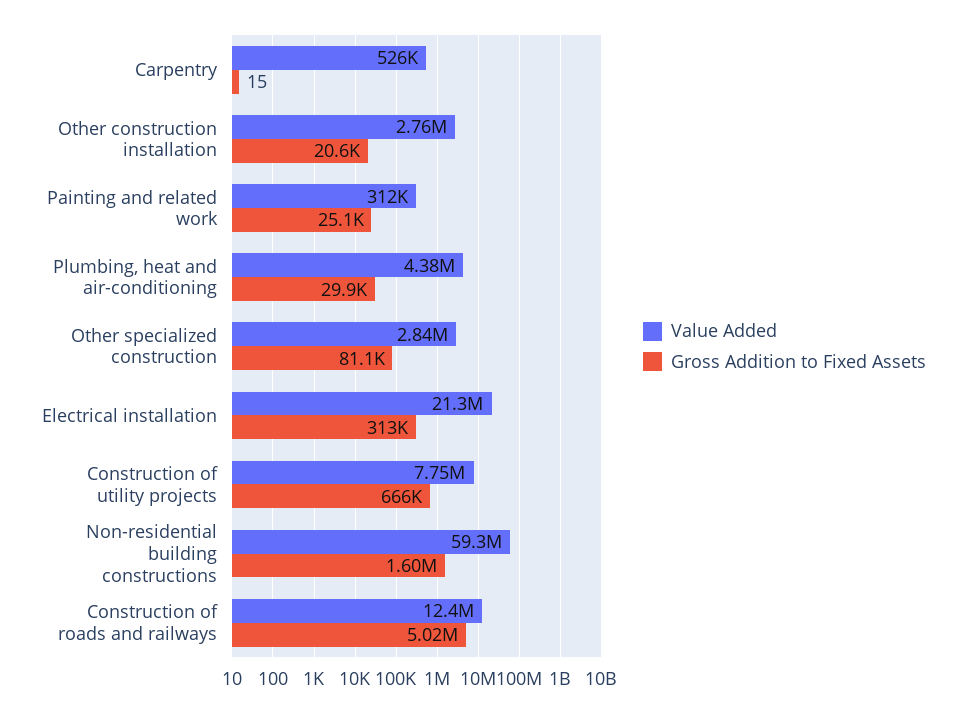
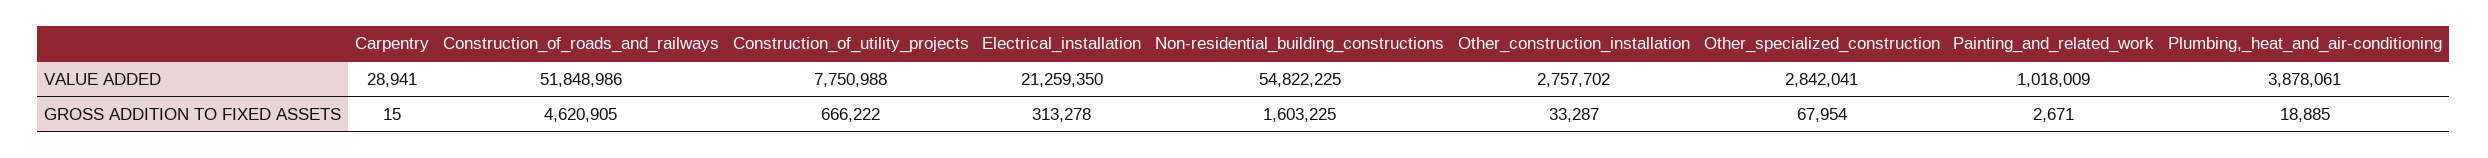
Value Added, Carpentry: 526000 -> 28941
Gross Addition to Fixed Assets, Other construction installation: 20600 -> 33287
Value Added, Painting and related work: 312000 -> 1018009
Gross Addition to Fixed Assets, Painting and related work: 25100 -> 2671
Value Added, Plumbing, heat and air-conditioning: 4380000 -> 3878061
Gross Addition to Fixed Assets, Plumbing, heat and air-conditioning: 29900 -> 18885
Gross Addition to Fixed Assets, Other specialized construction: 81100 -> 67954
Value Added, Non-residential building constructions: 59300000 -> 54822225
Value Added, Construction of roads and railways: 12400000 -> 51848986
Gross Addition to Fixed Assets, Construction of roads and railways: 5020000 -> 4620905

